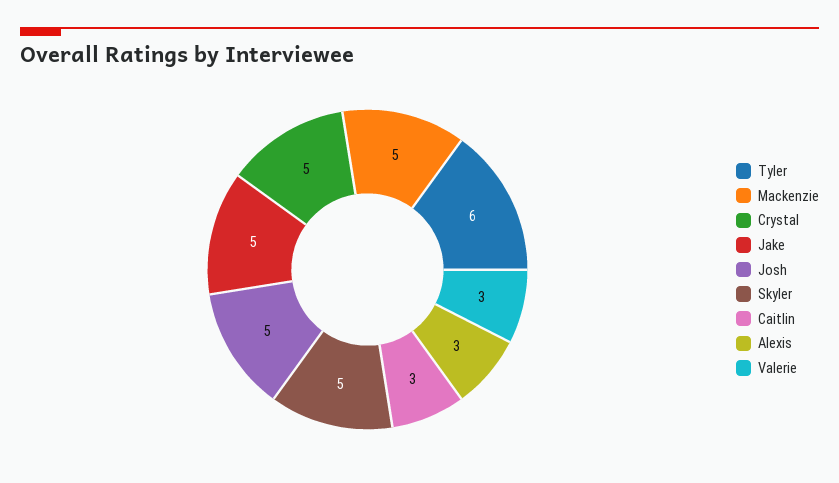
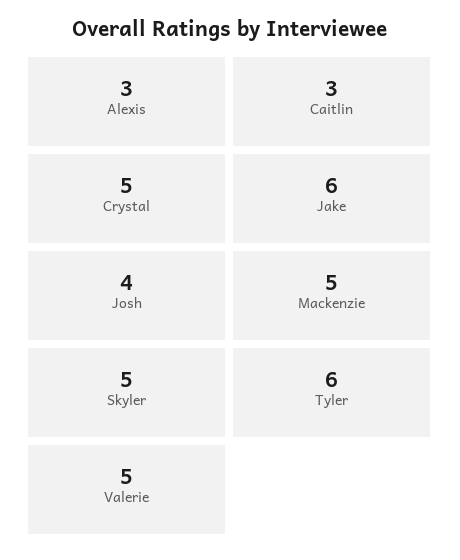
Jake: 5 -> 6
Josh: 5 -> 4
Valerie: 3 -> 5

